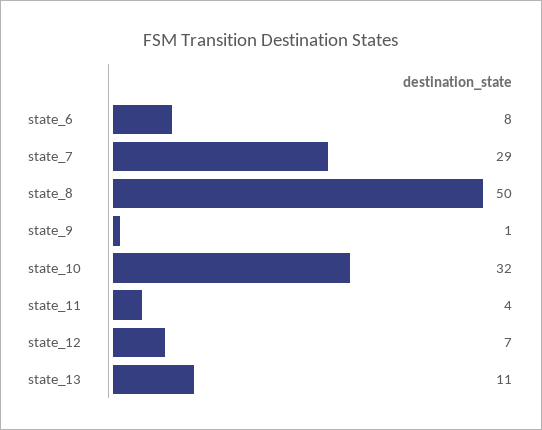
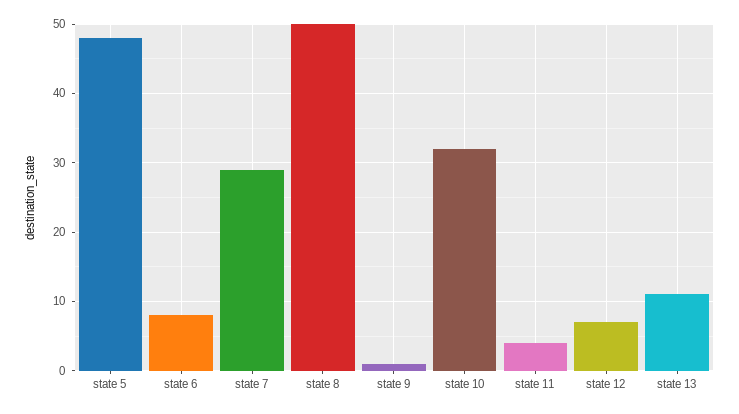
state 5: none -> 48

